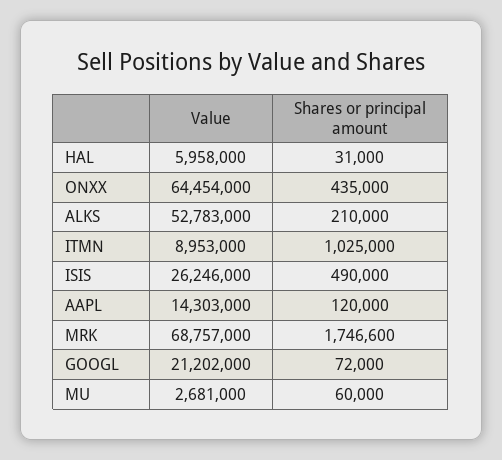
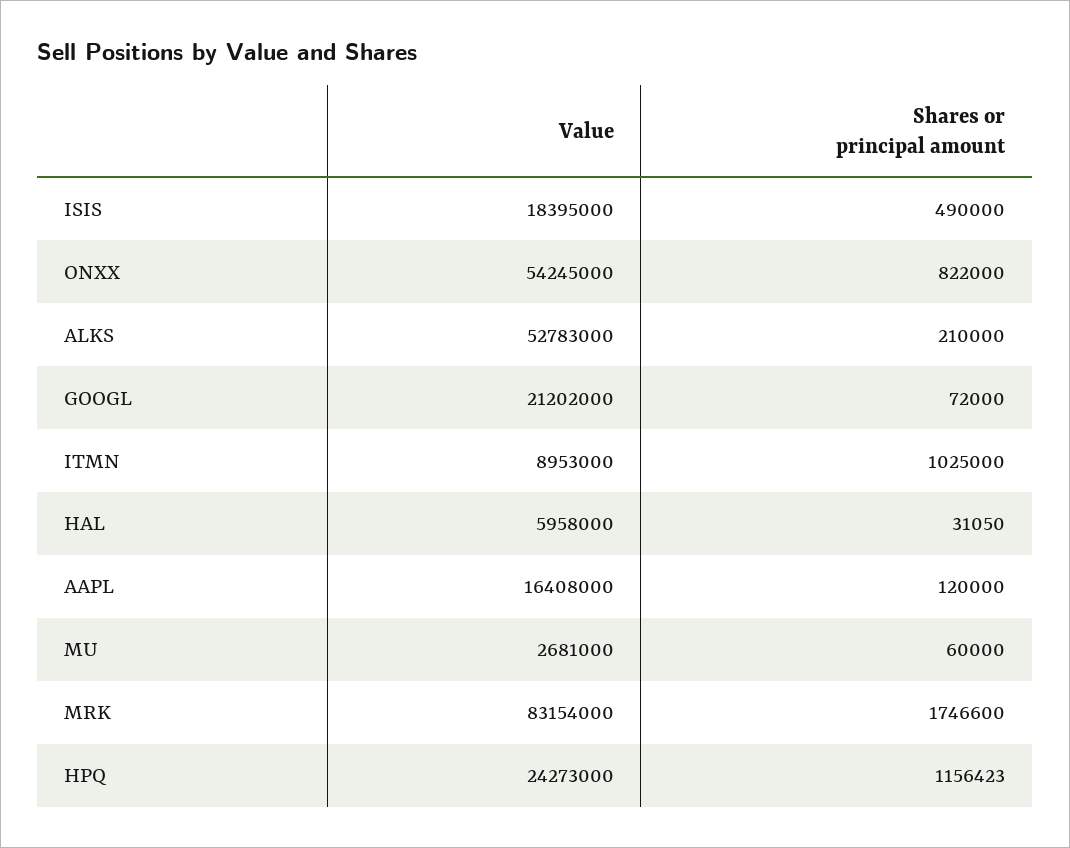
Shares or principal amount, HAL: 31000 -> 31050
Value, ONXX: 64454000 -> 54245000
Shares or principal amount, ONXX: 435000 -> 822000
Value, ISIS: 26246000 -> 18395000
Value, AAPL: 14303000 -> 16408000
Value, MRK: 68757000 -> 83154000
Value, HPQ: none -> 24273000
Shares or principal amount, HPQ: none -> 1156423

